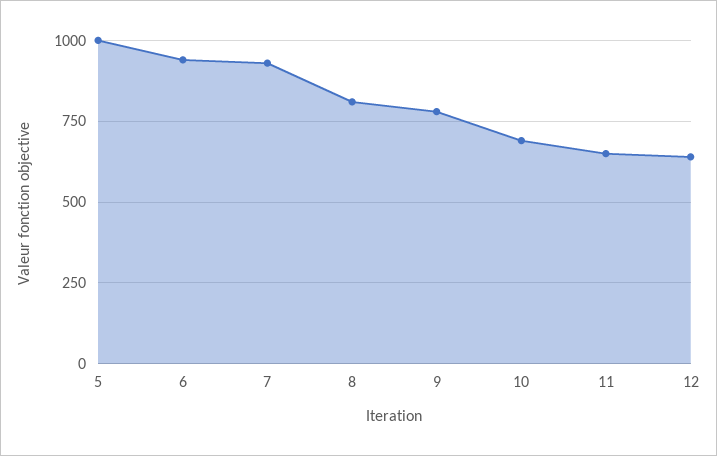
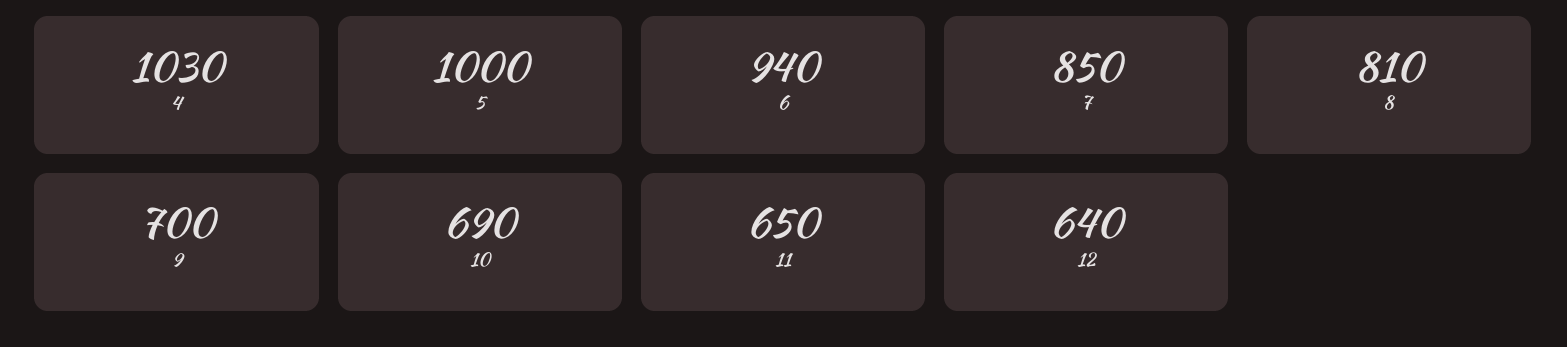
7: 925 -> 850
9: 775 -> 700
4: none -> 1030

